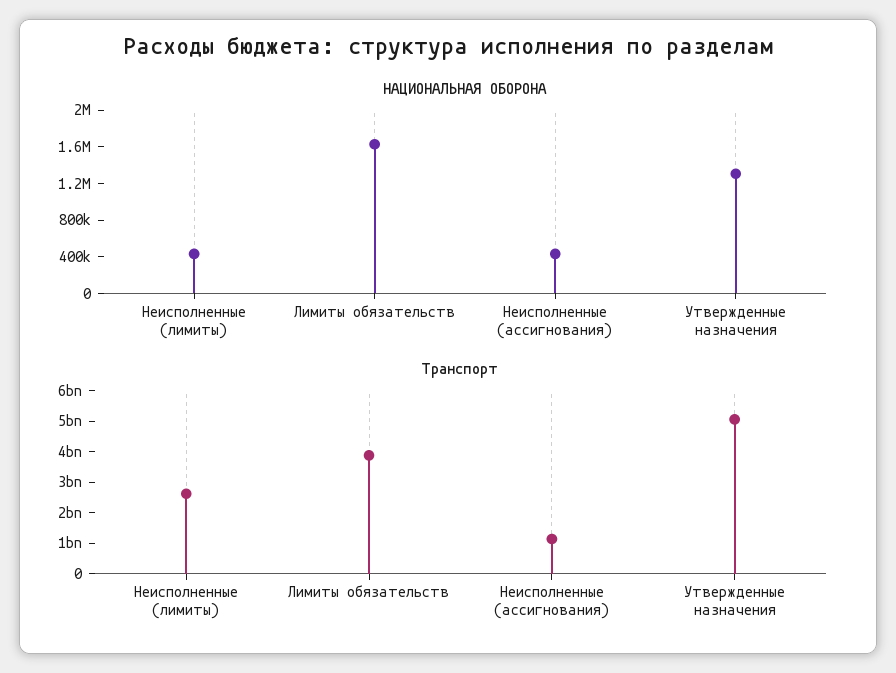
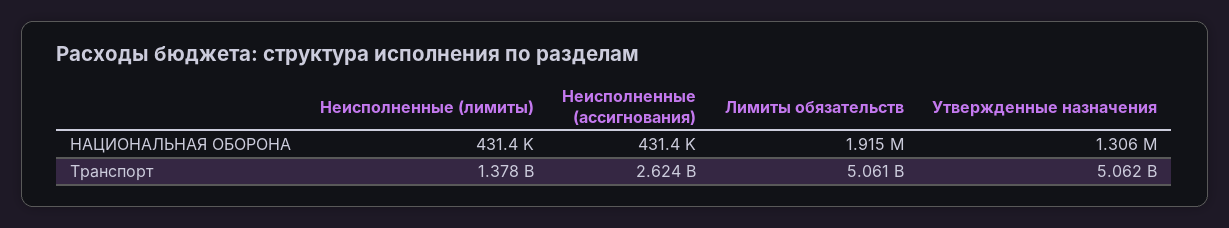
НАЦИОНАЛЬНАЯ ОБОРОНА, Лимиты обязательств: 1600000 -> 1915000
Транспорт, Неисполненные (лимиты): 2500000000 -> 1378000000
Транспорт, Лимиты обязательств: 4000000000 -> 5061000000
Транспорт, Неисполненные (ассигнования): 1000000000 -> 2624000000

